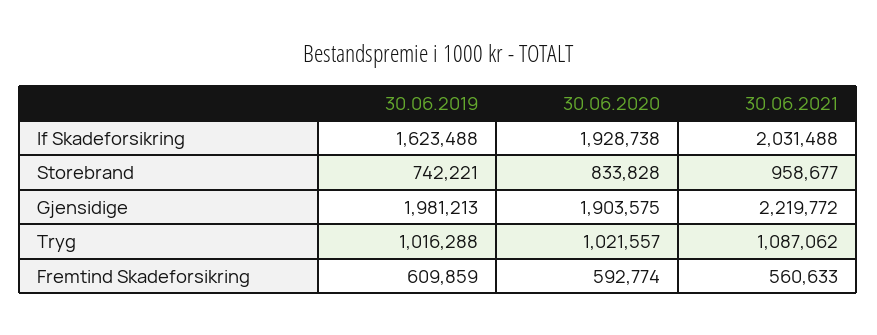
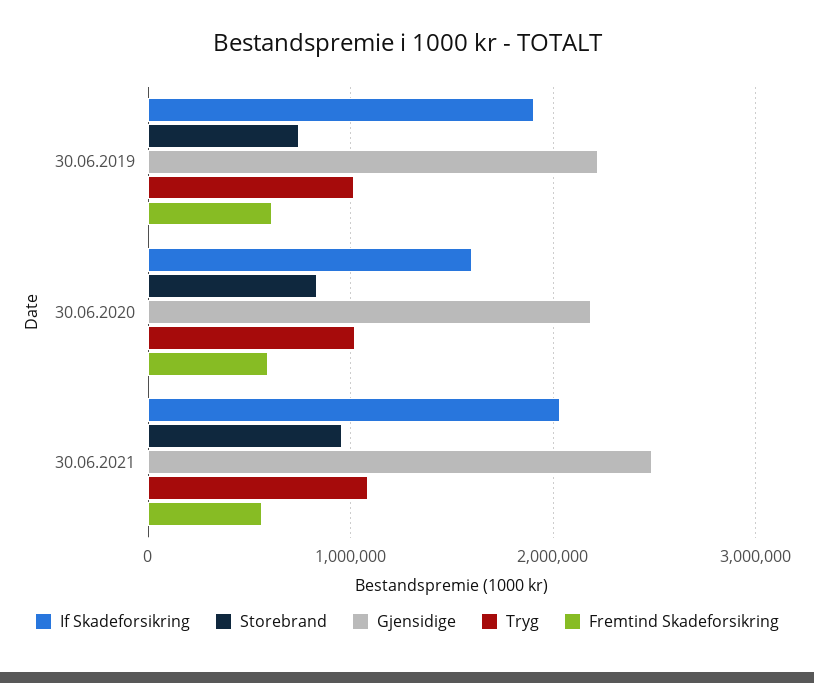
If Skadeforsikring, 30.06.2019: 1623488 -> 1900000
If Skadeforsikring, 30.06.2020: 1928738 -> 1600000
Gjensidige, 30.06.2019: 1981213 -> 2200000
Gjensidige, 30.06.2020: 1903575 -> 2200000
Gjensidige, 30.06.2021: 2219772 -> 2500000

